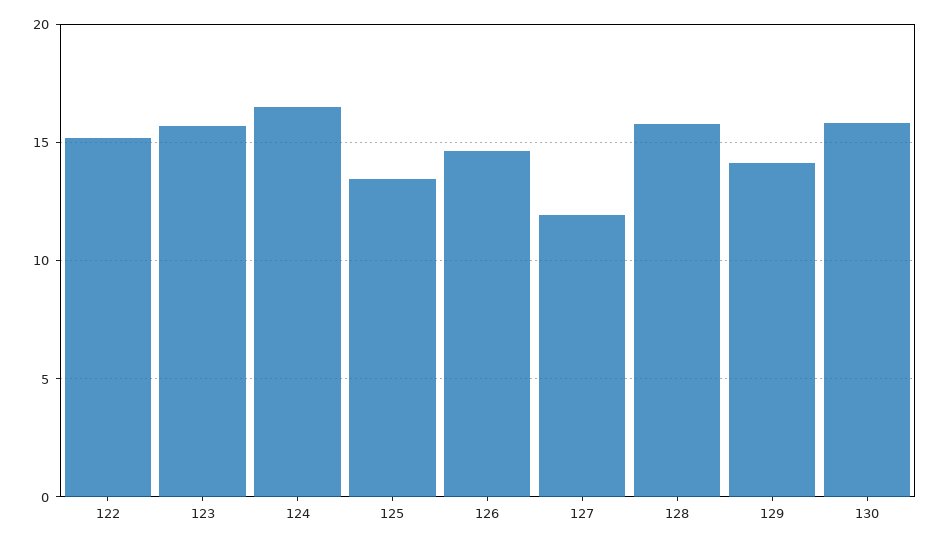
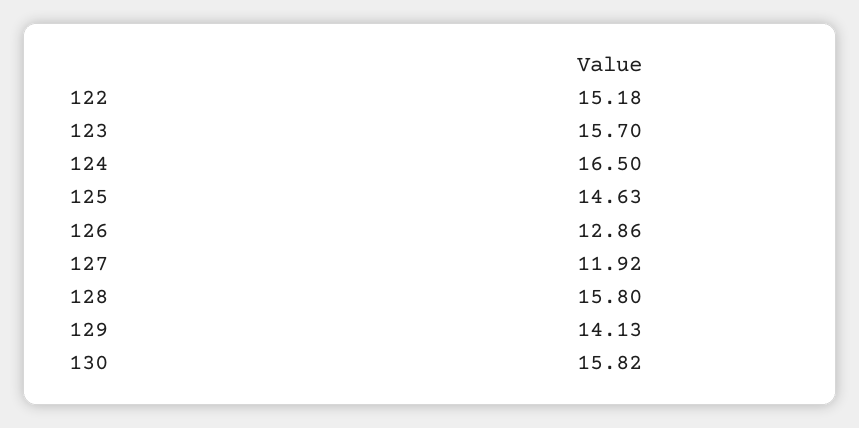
125: 13.5 -> 14.63
126: 14.5 -> 12.86

